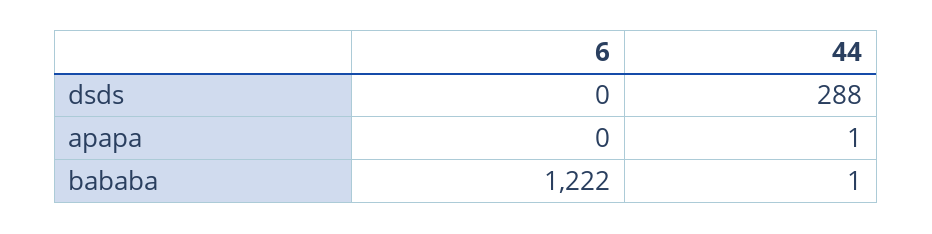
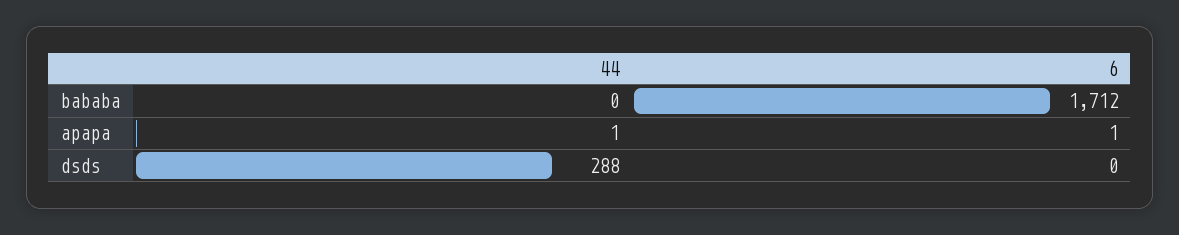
6, apapa: 0 -> 1
6, bababa: 1222 -> 1712
44, bababa: 1 -> 0

